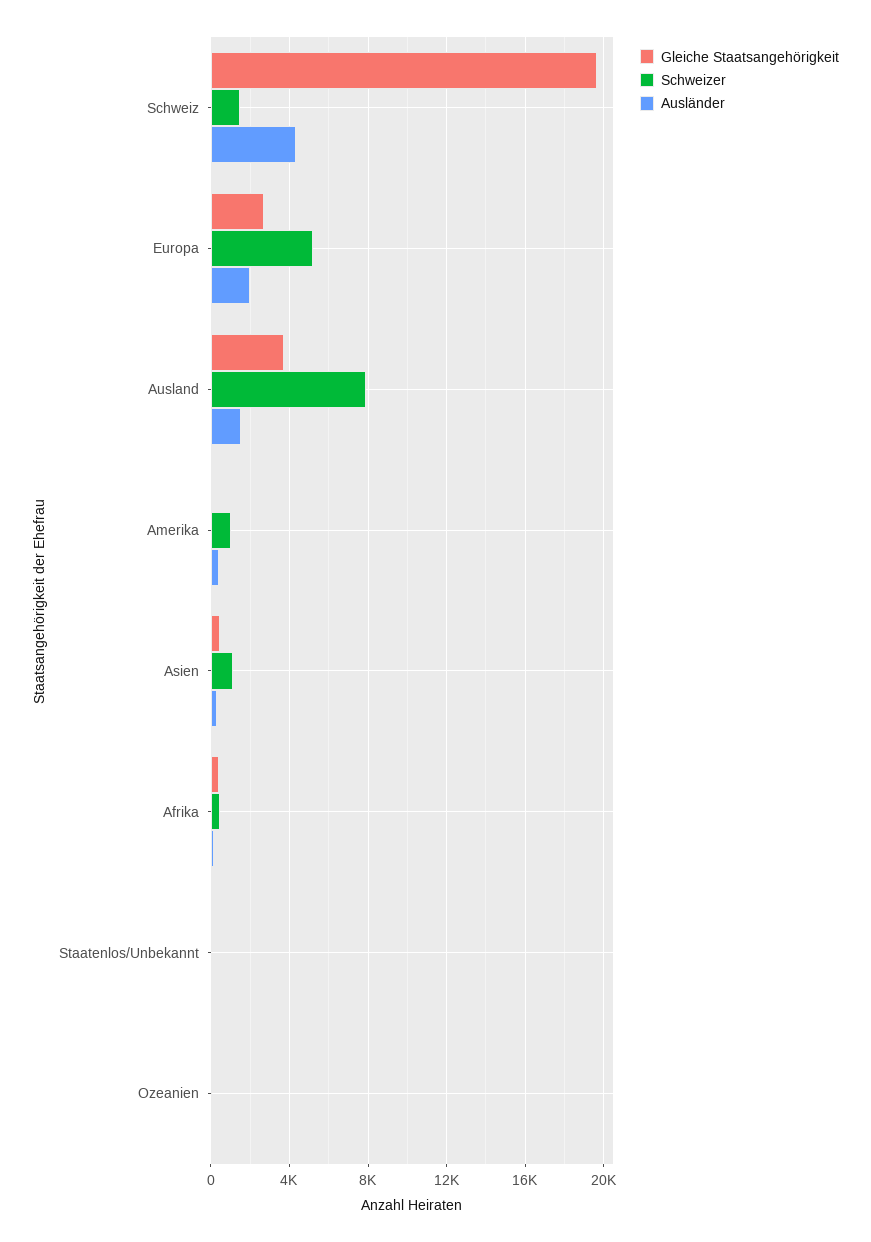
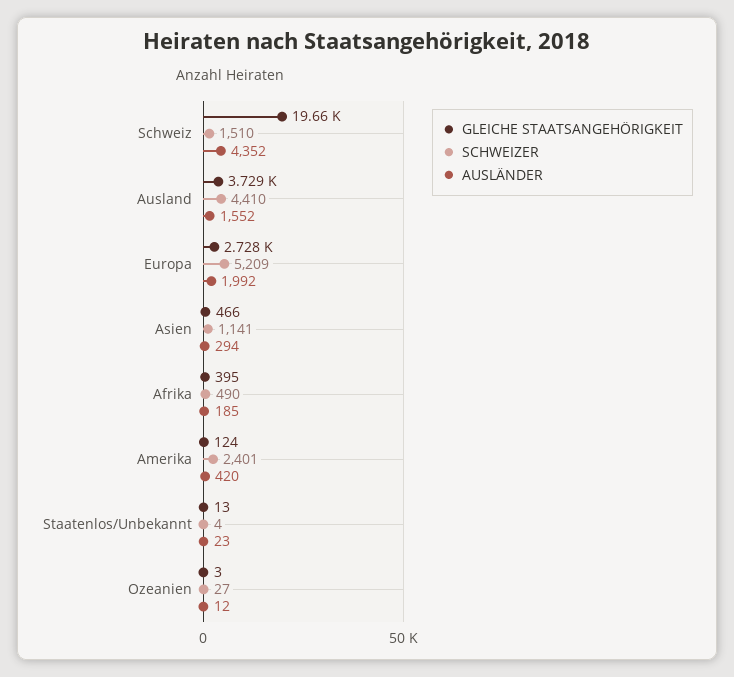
Schweizer, Ausland: 8000 -> 4410
Schweizer, Amerika: 1000 -> 2401

